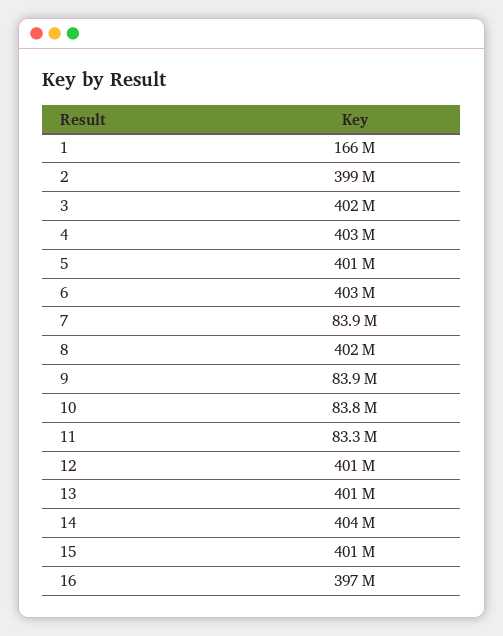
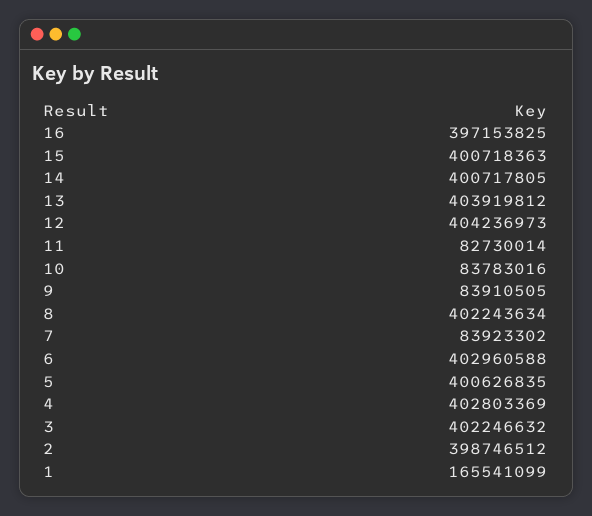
11: 83300000 -> 82730014
12: 401000000 -> 404236973
13: 401000000 -> 403919812
14: 404000000 -> 400717805

